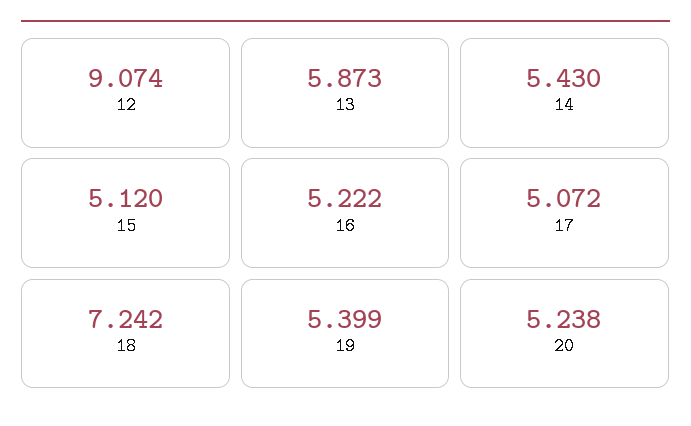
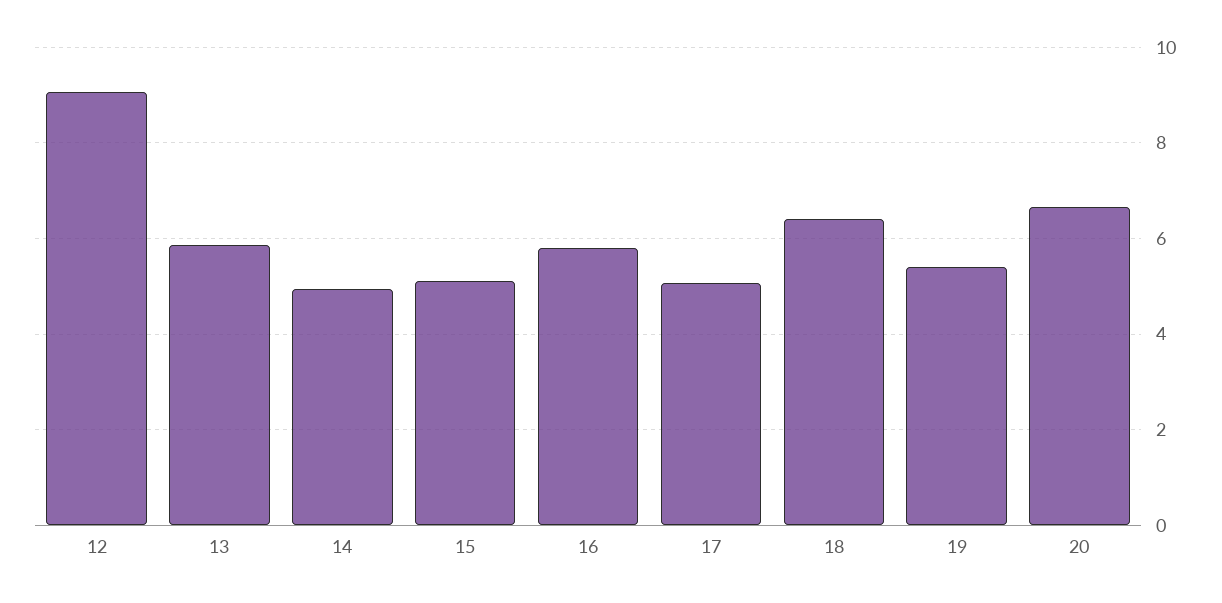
14: 5.43 -> 5
16: 5.222 -> 5.8
18: 7.242 -> 6.4
20: 5.238 -> 6.6

